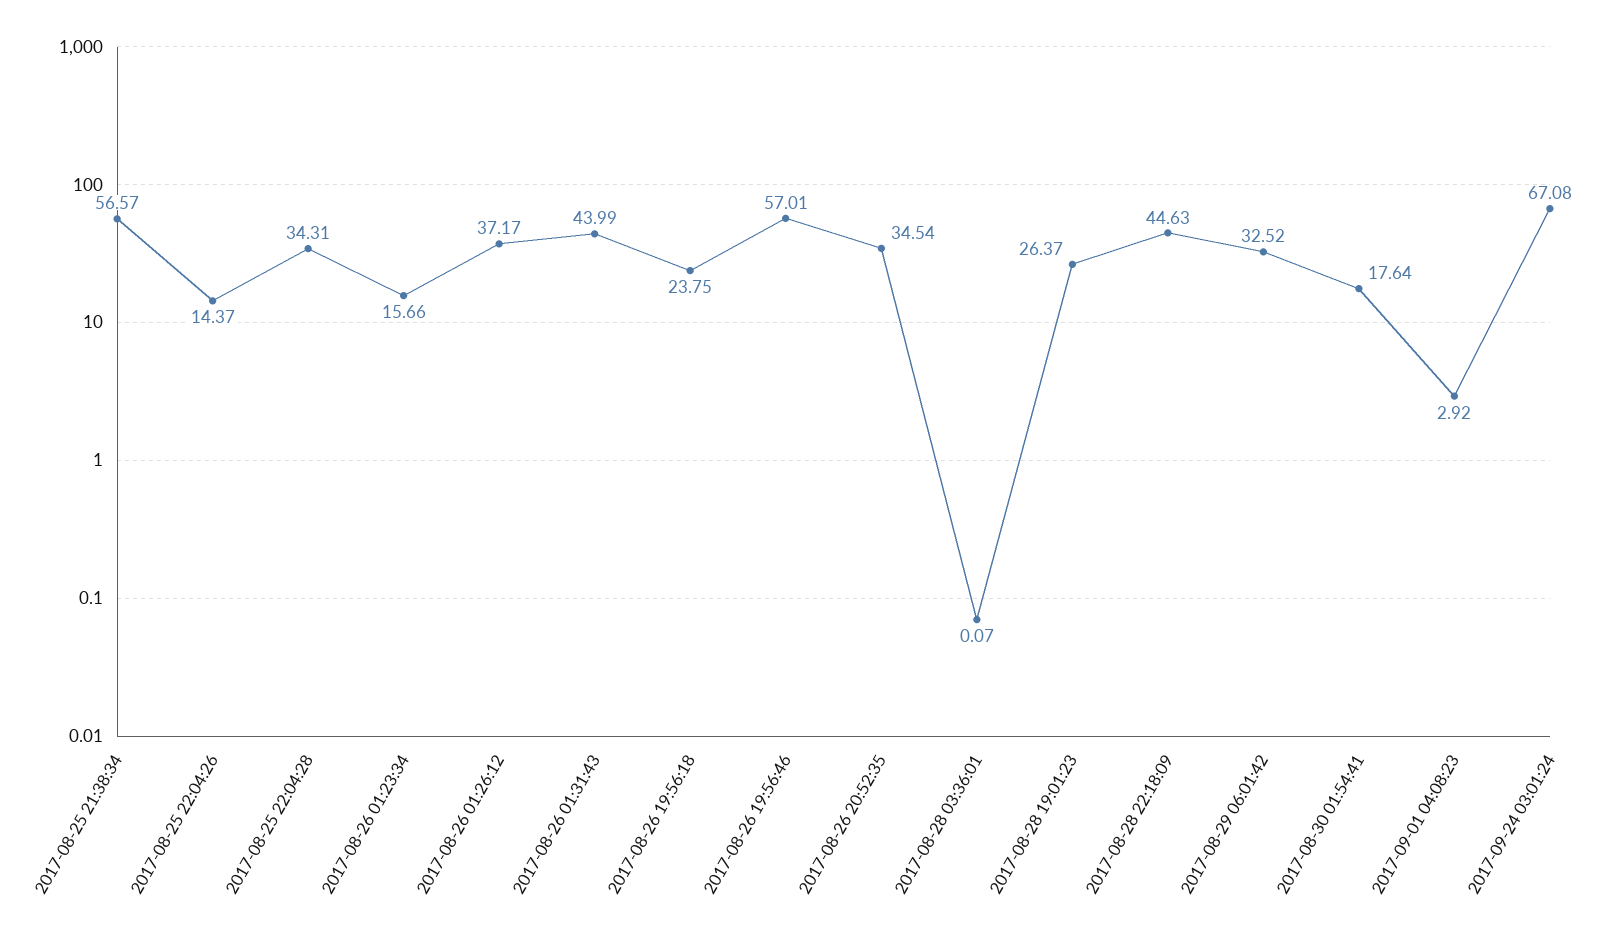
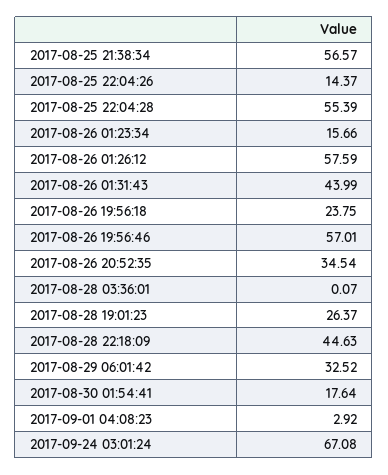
2017-08-25 22:04:28: 34.31 -> 55.39
2017-08-26 01:26:12: 37.17 -> 57.59

